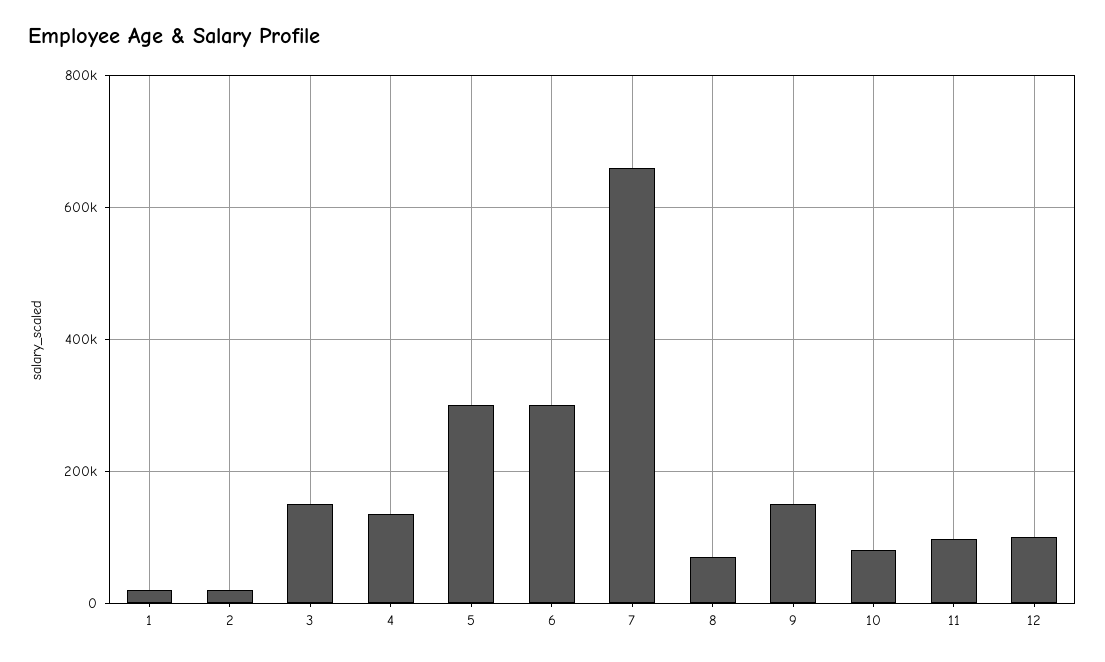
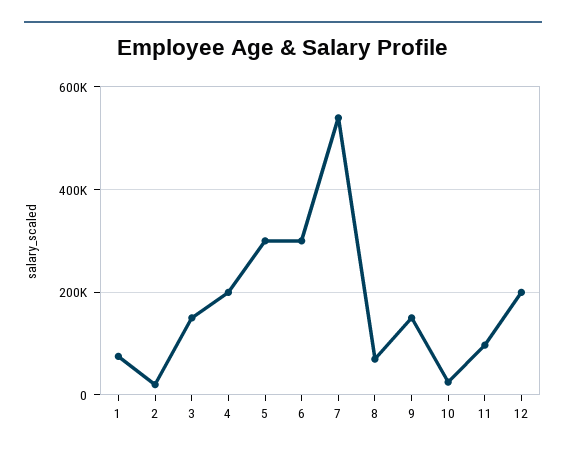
1: 20000 -> 80000
4: 140000 -> 200000
7: 660000 -> 540000
10: 80000 -> 20000
12: 100000 -> 200000

